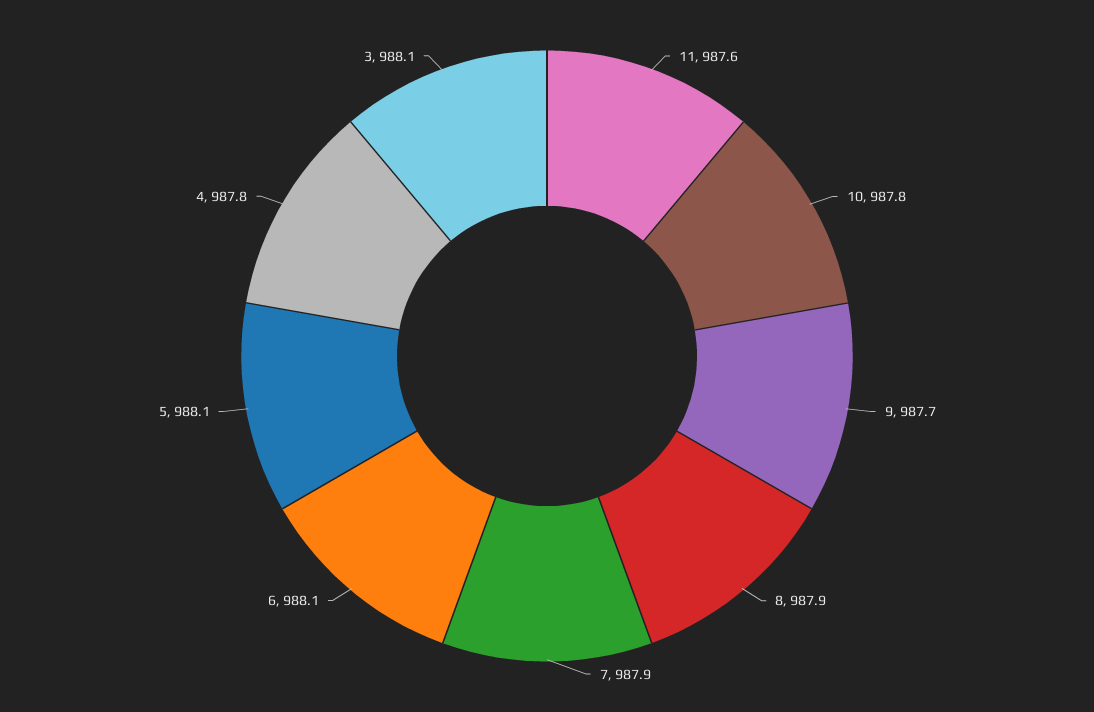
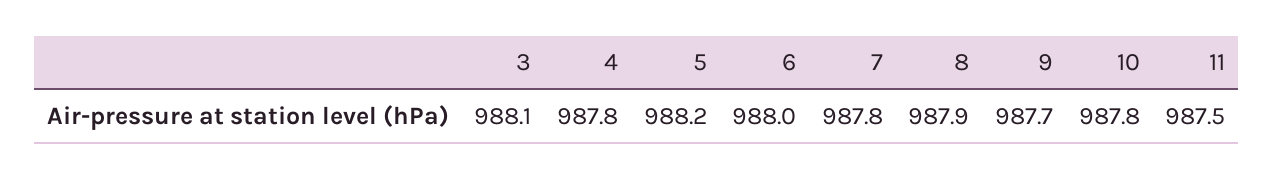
11: 987.6 -> 987.5
7: 987.9 -> 987.8
6: 988.1 -> 988
5: 988.1 -> 988.2

